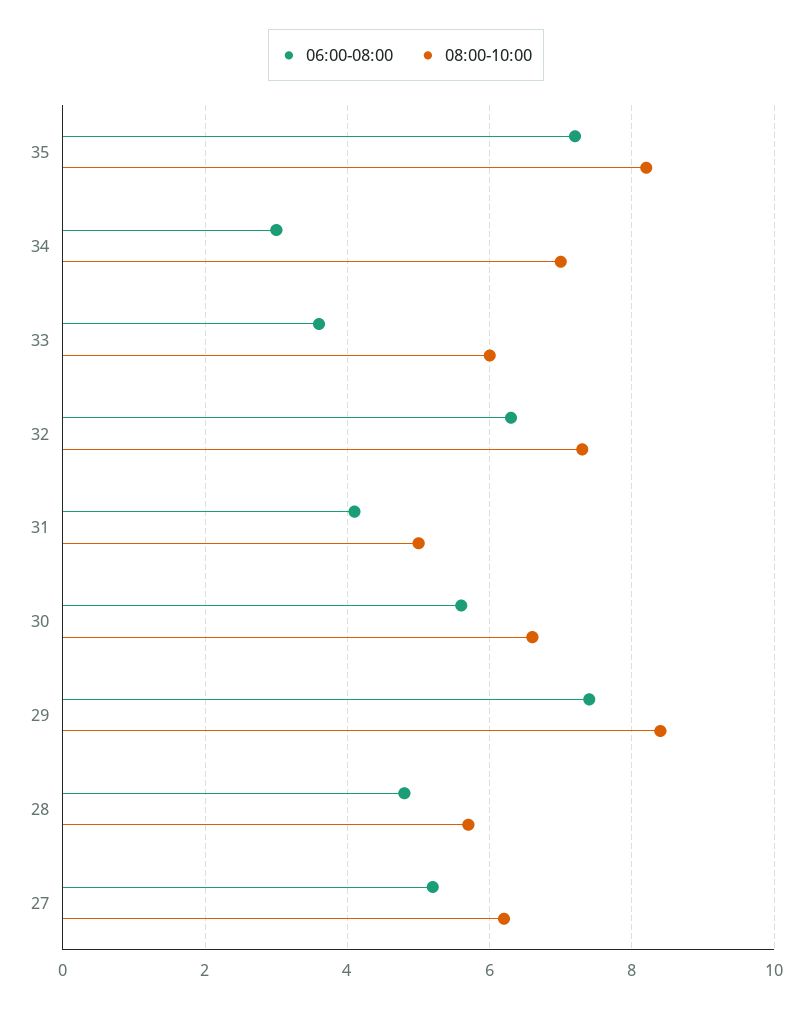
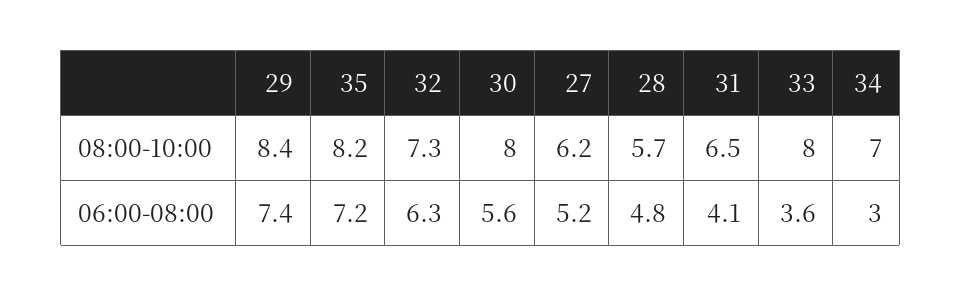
08:00-10:00, 33: 6 -> 8
08:00-10:00, 31: 5 -> 6.5
08:00-10:00, 30: 6.5 -> 8

